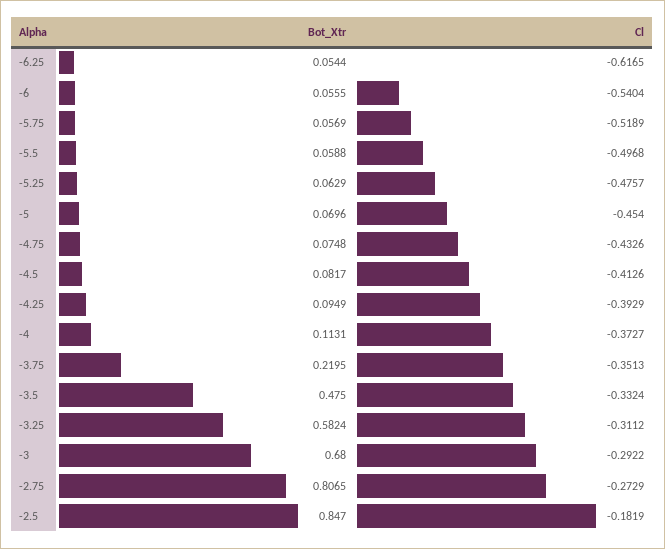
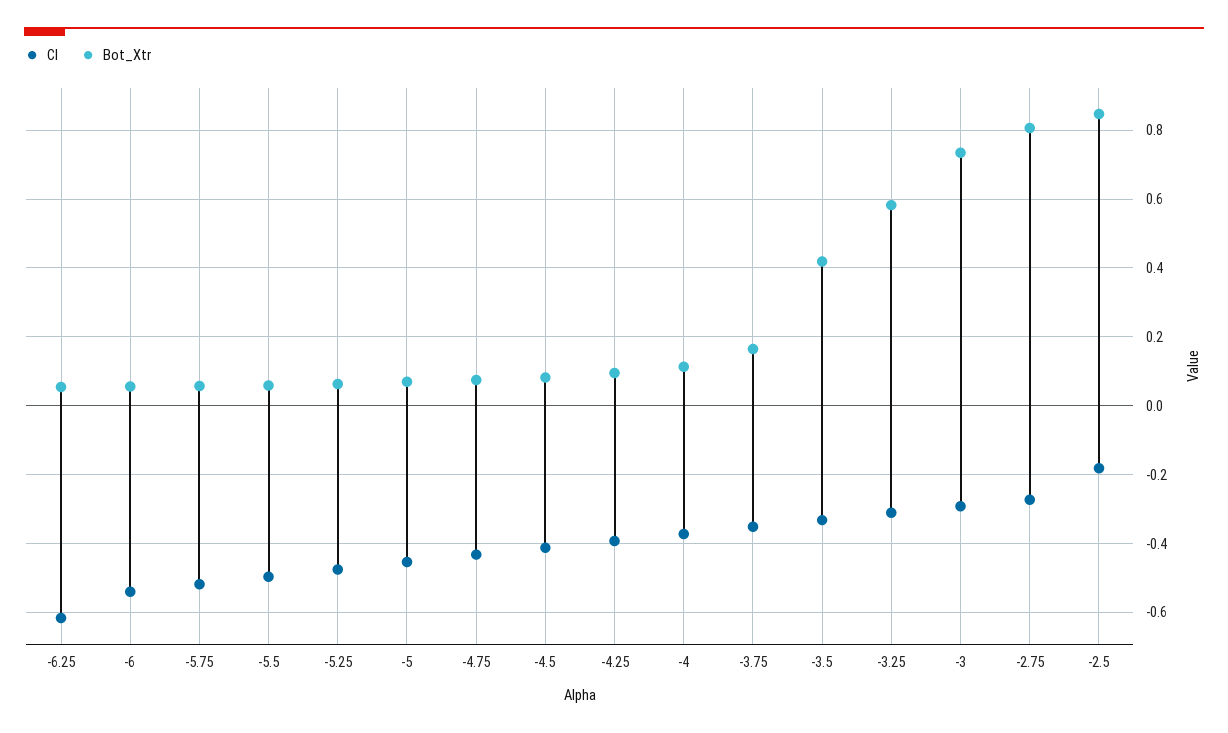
Bot_Xtr, -3.75: 0.2195 -> 0.16
Bot_Xtr, -3.5: 0.475 -> 0.42
Bot_Xtr, -3: 0.68 -> 0.74

